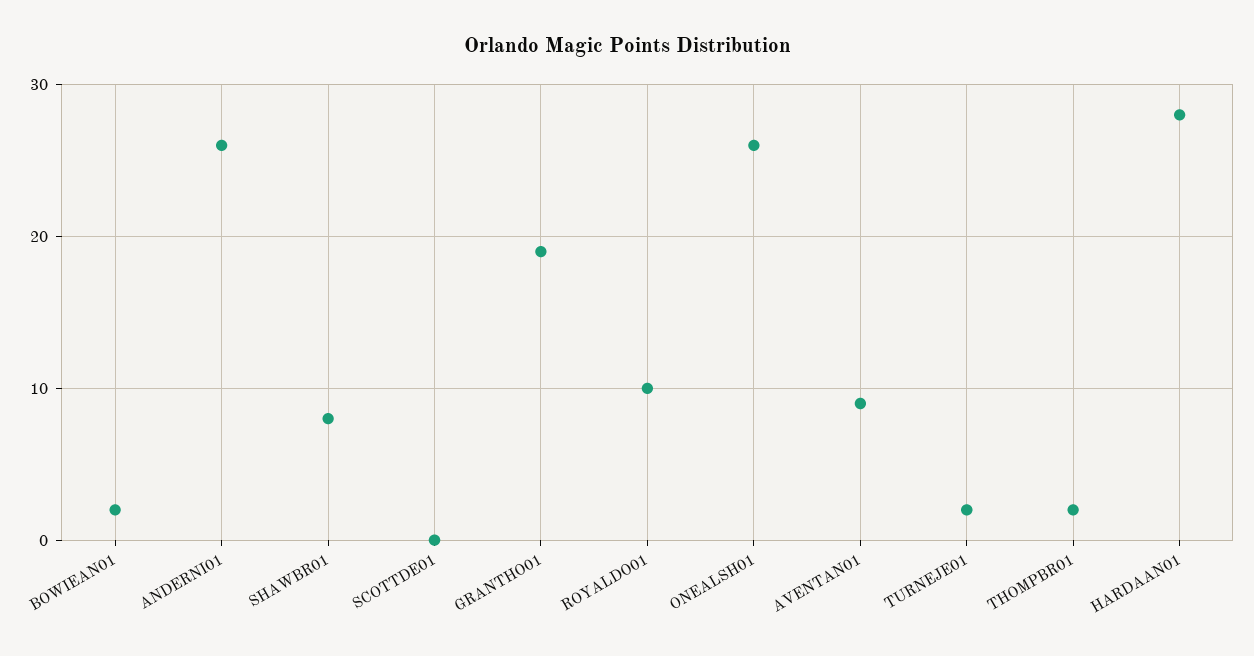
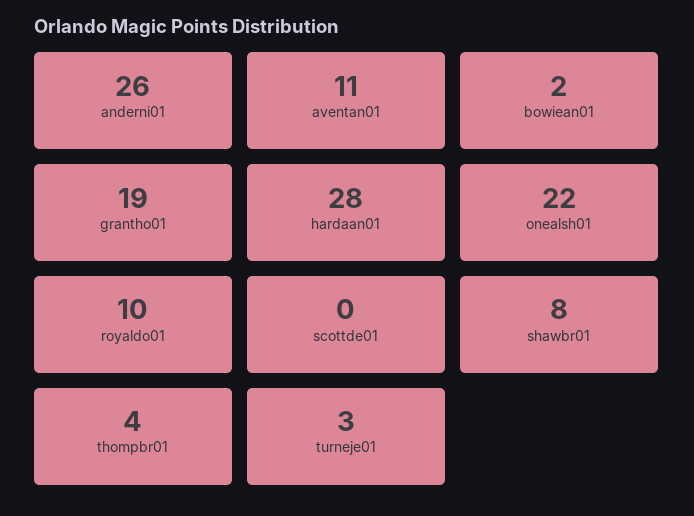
ONEALSH01: 26 -> 22
AVENTAN01: 9 -> 11
TURNEJE01: 2 -> 3
THOMPBR01: 2 -> 4

